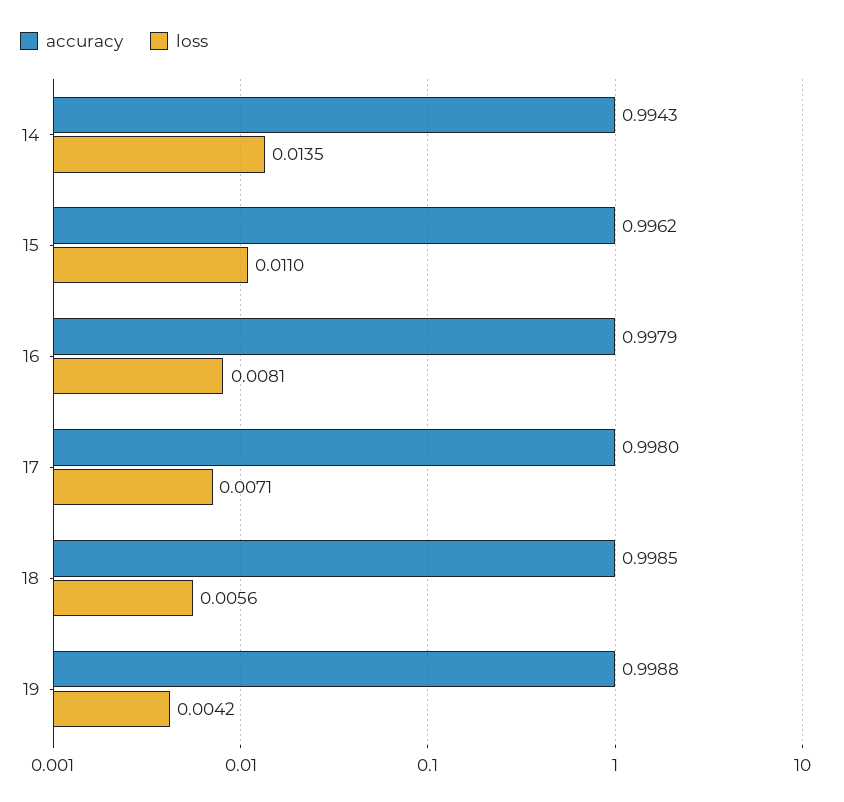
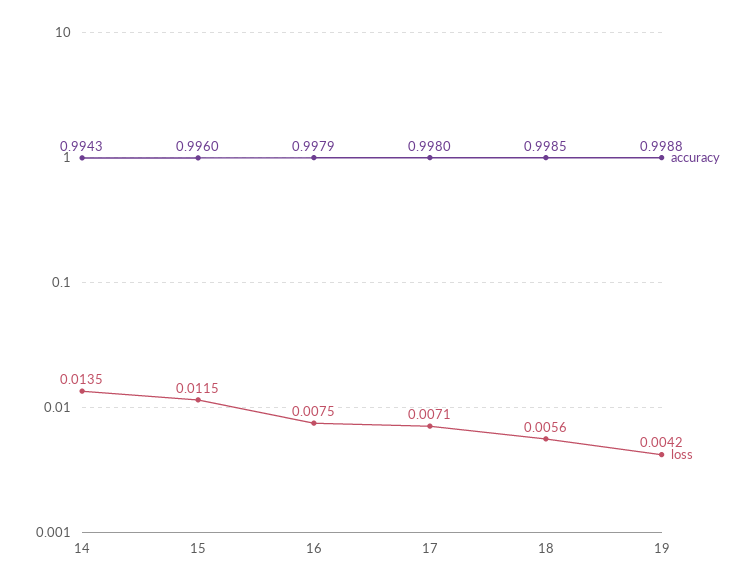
accuracy, 15: 0.9962 -> 0.996
loss, 15: 0.011 -> 0.0115
loss, 16: 0.0081 -> 0.0075

